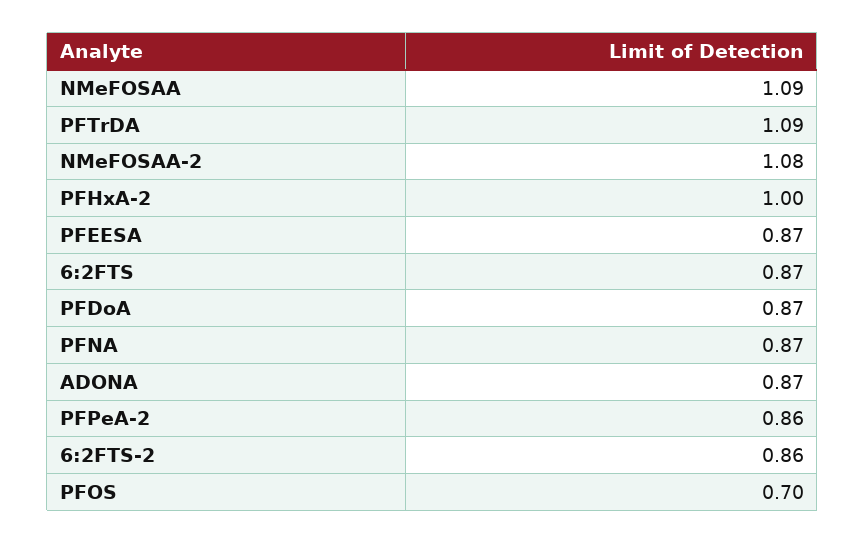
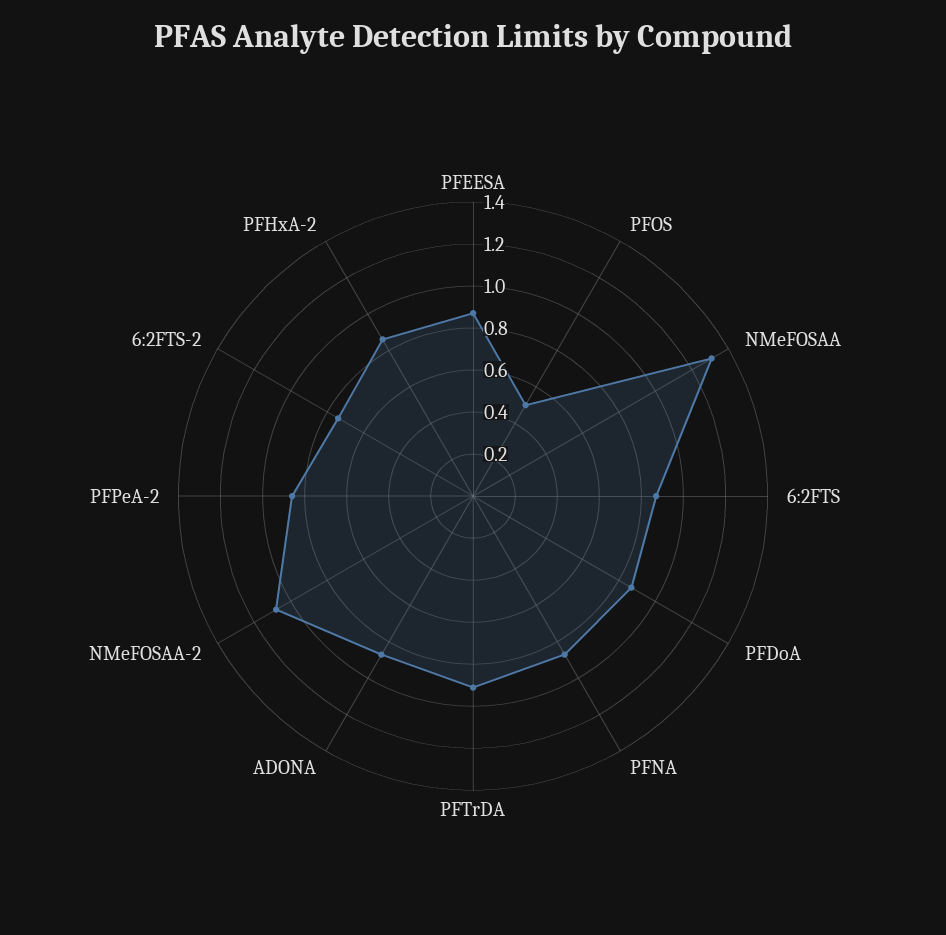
NMeFOSAA: 1.09 -> 1.3
PFTrDA: 1.09 -> 0.9
PFHxA-2: 1 -> 0.85
6:2FTS-2: 0.86 -> 0.75
PFOS: 0.7 -> 0.5

